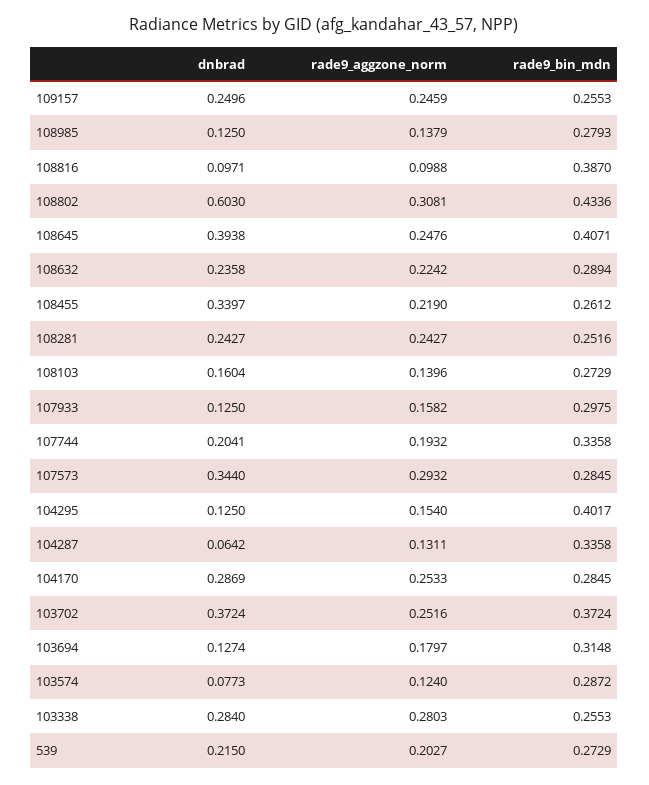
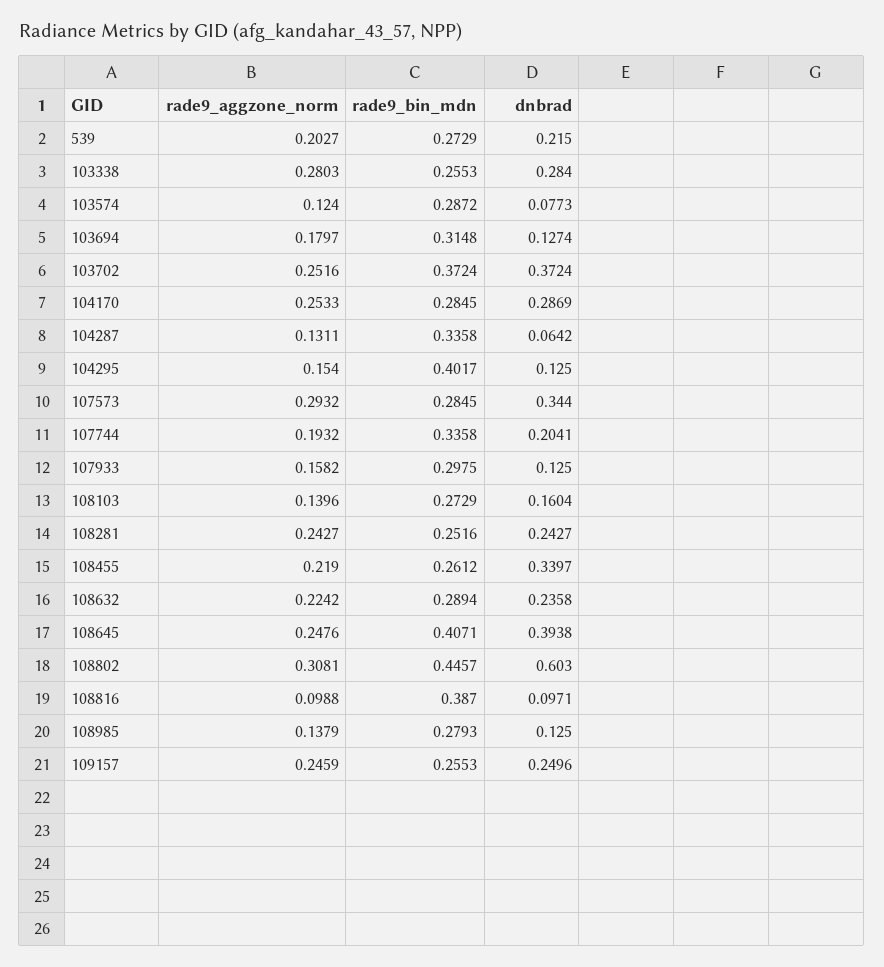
rade9_bin_mdn, 108802: 0.4336 -> 0.4457

